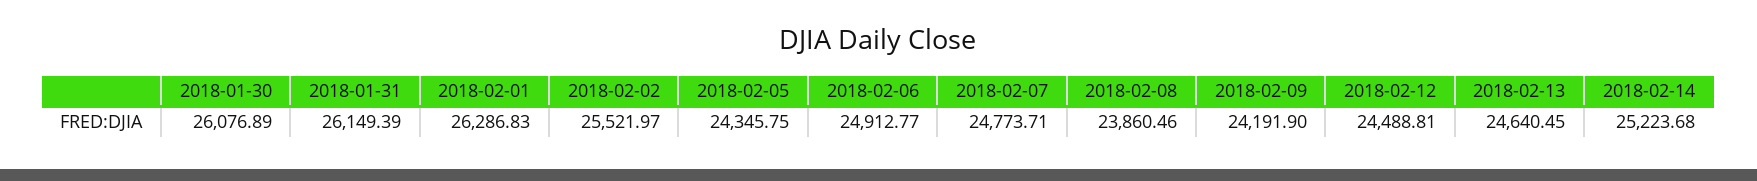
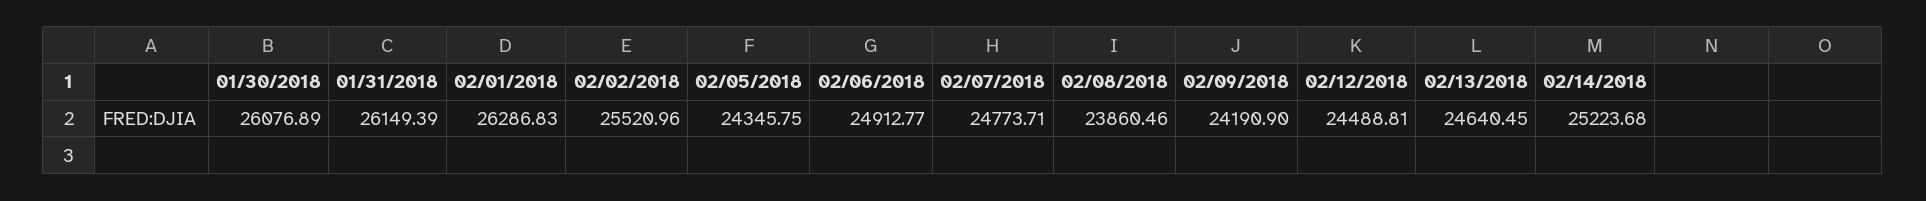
2018-02-02: 25521.97 -> 25520.96
2018-02-09: 24191.9 -> 24190.9

